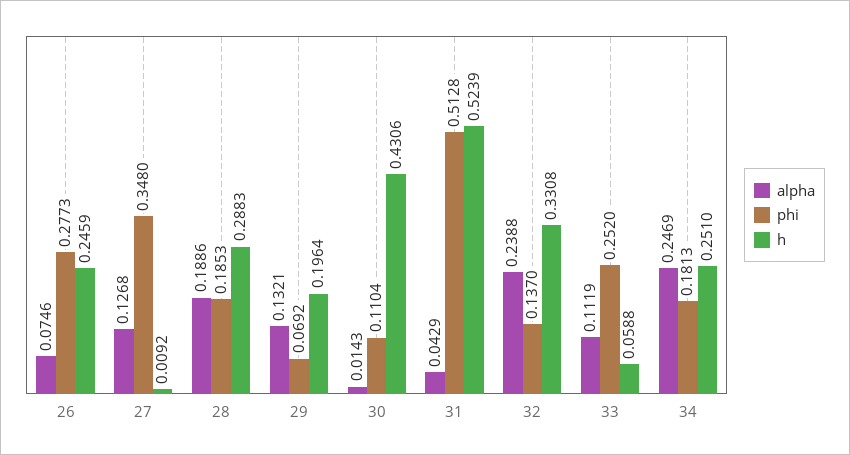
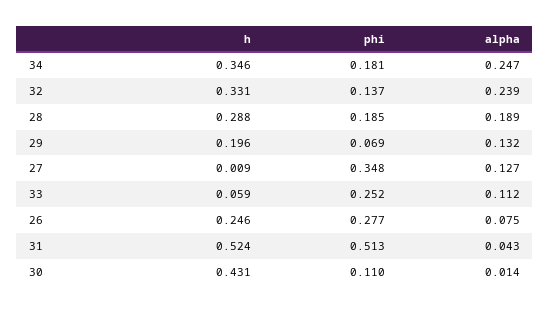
h, 34: 0.251 -> 0.346

